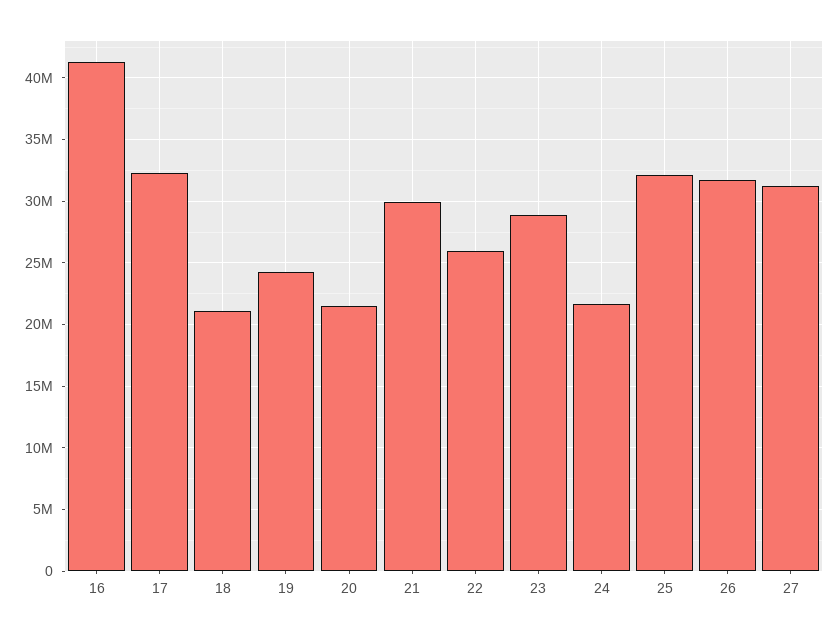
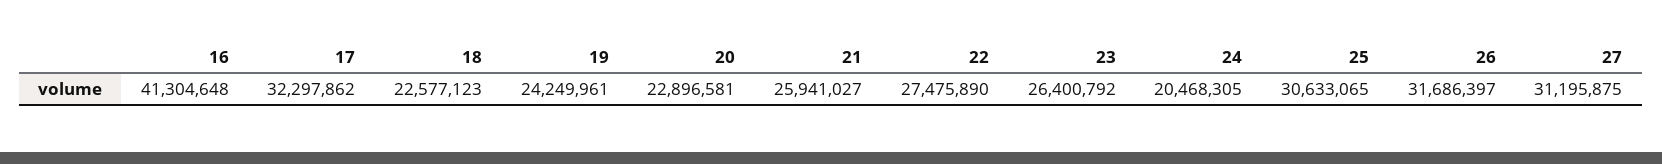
18: 21000000 -> 22577123
20: 21500000 -> 22896581
21: 30000000 -> 25941027
22: 26000000 -> 27475890
23: 29000000 -> 26400792
24: 21500000 -> 20468305
25: 32000000 -> 30633065

